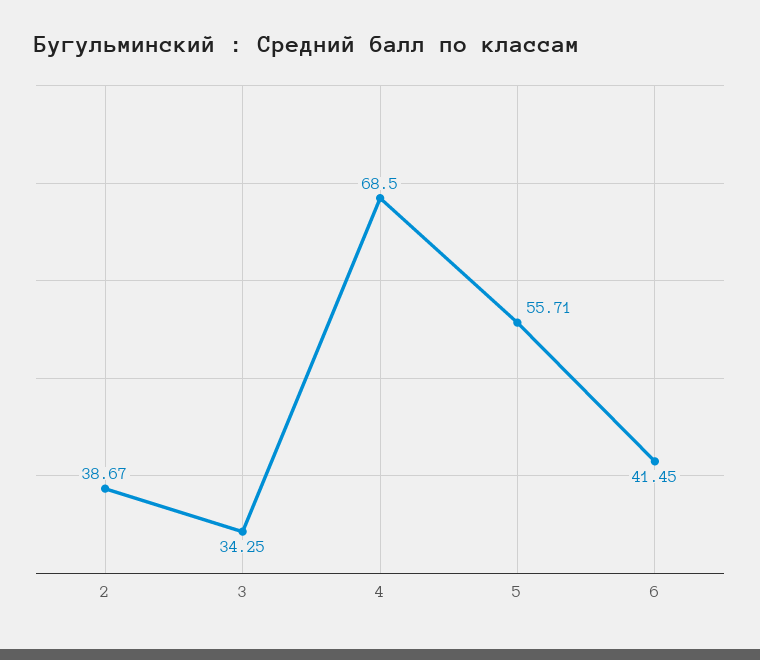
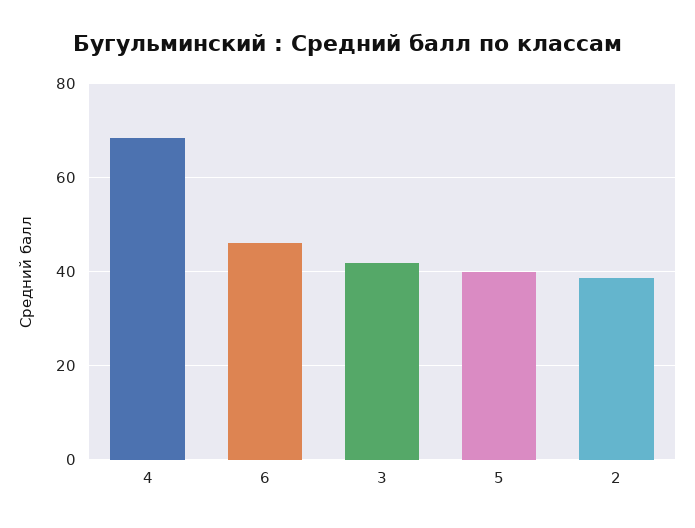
3: 34.25 -> 42
5: 55.71 -> 40
6: 41.45 -> 46

